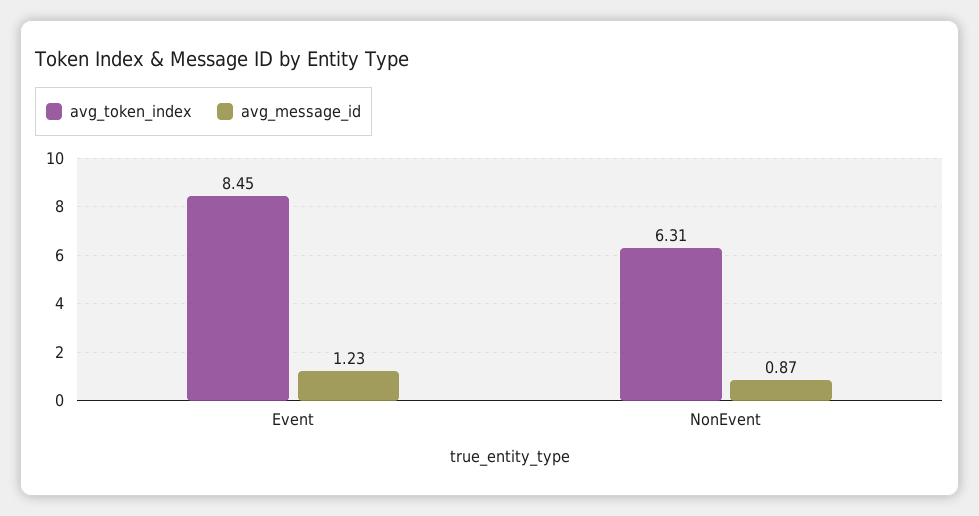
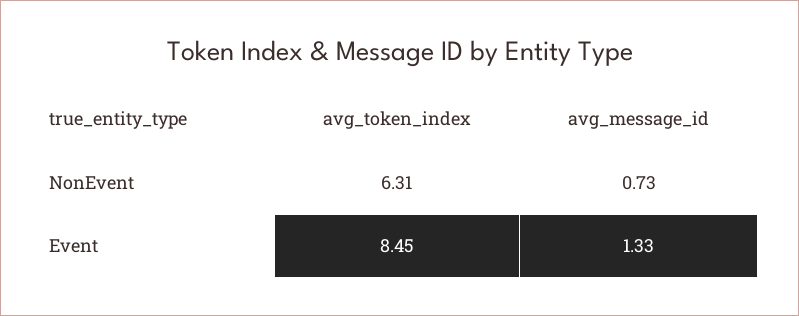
avg_message_id, Event: 1.23 -> 1.33
avg_message_id, NonEvent: 0.87 -> 0.73

